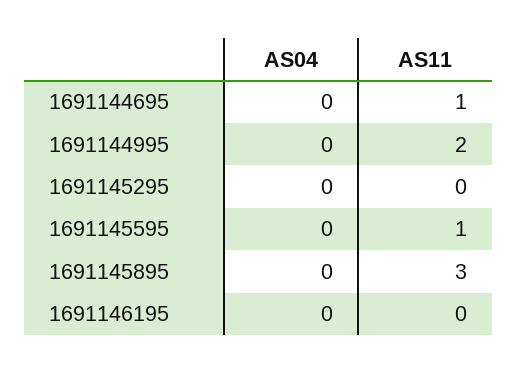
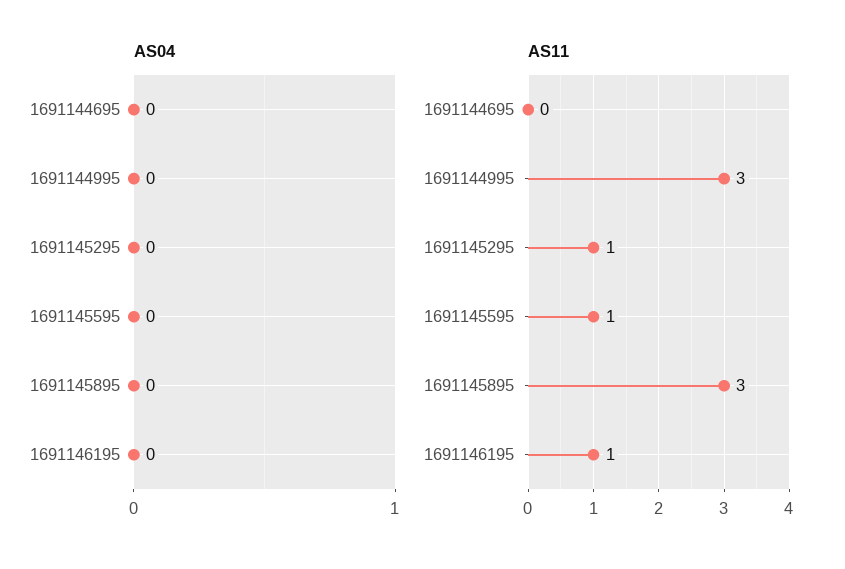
AS11, 1691144695: 1 -> 0
AS11, 1691144995: 2 -> 3
AS11, 1691145295: 0 -> 1
AS11, 1691146195: 0 -> 1

